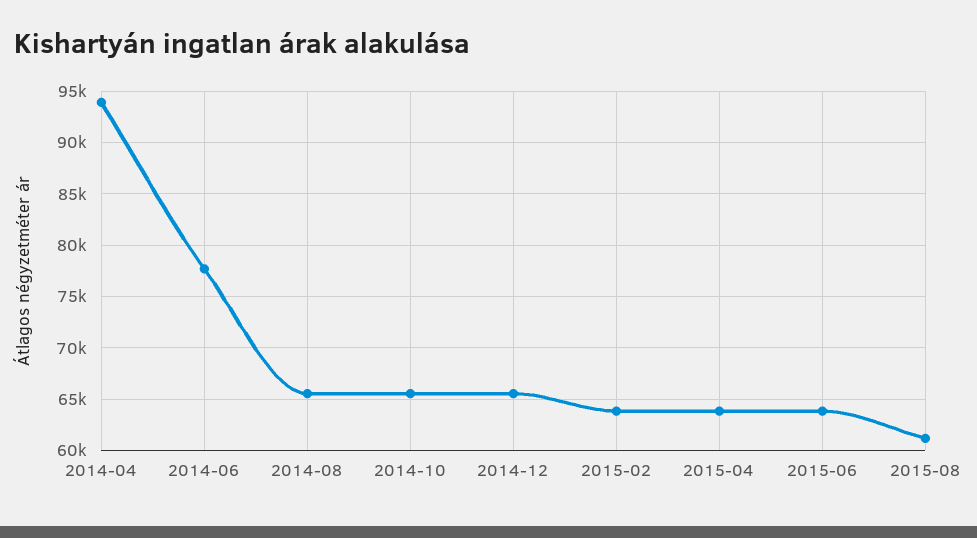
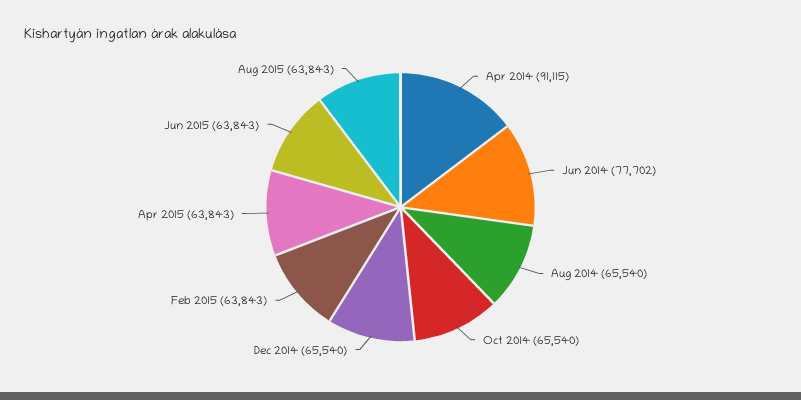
2014-04: 94000 -> 91115
2015-08: 61000 -> 63843

